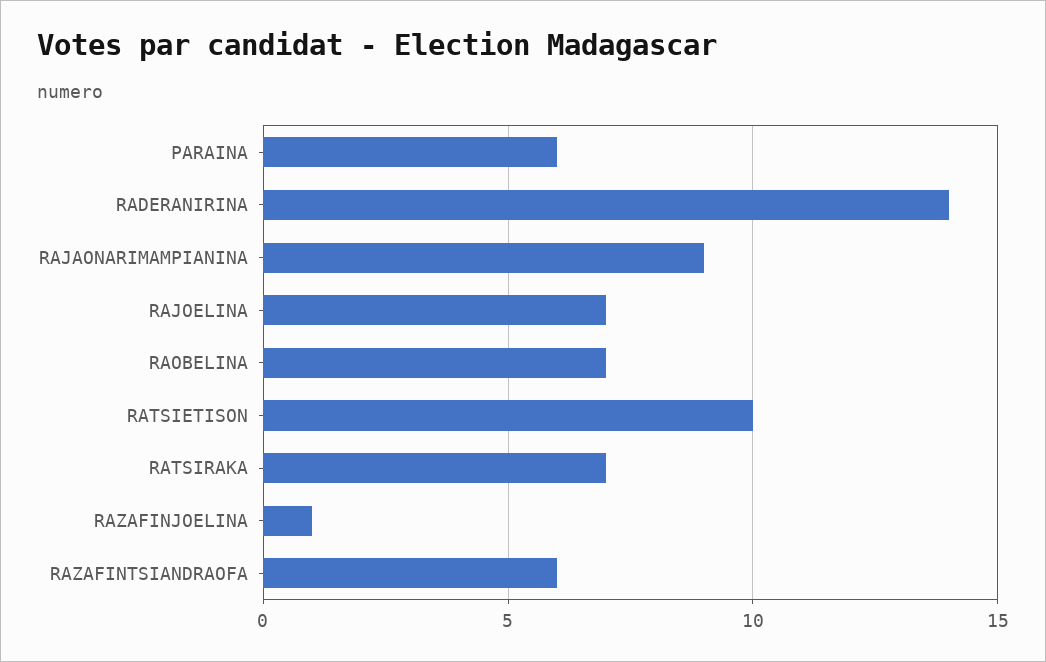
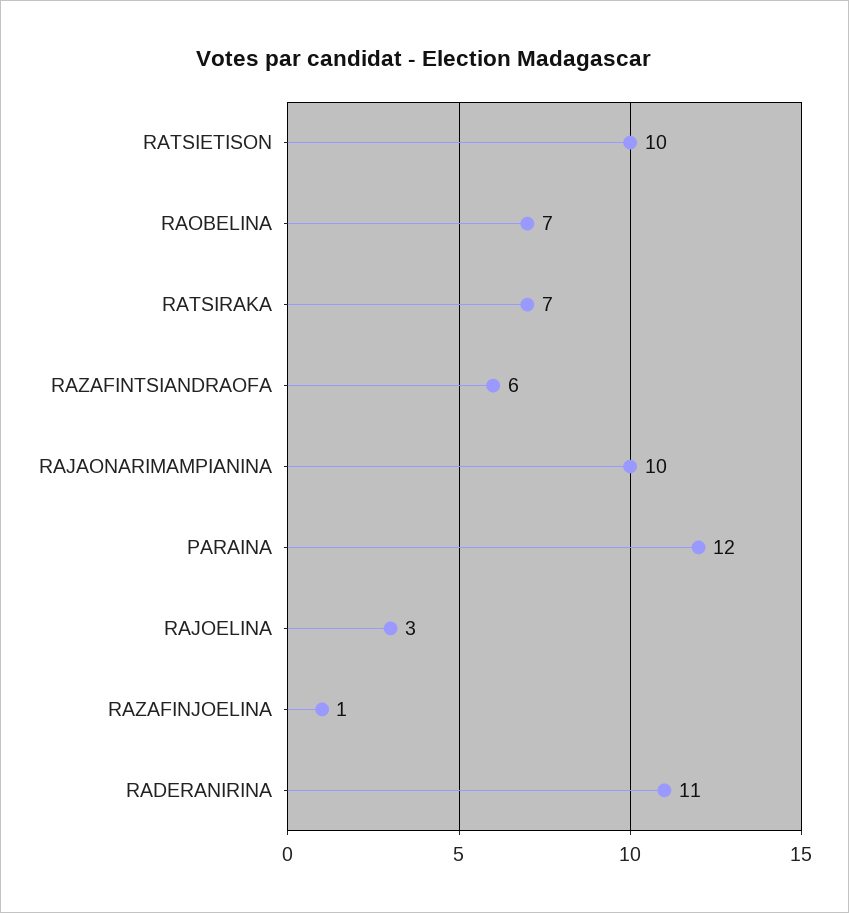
PARAINA: 6 -> 12
RADERANIRINA: 14 -> 11
RAJAONARIMAMPIANINA: 9 -> 10
RAJOELINA: 7 -> 3

